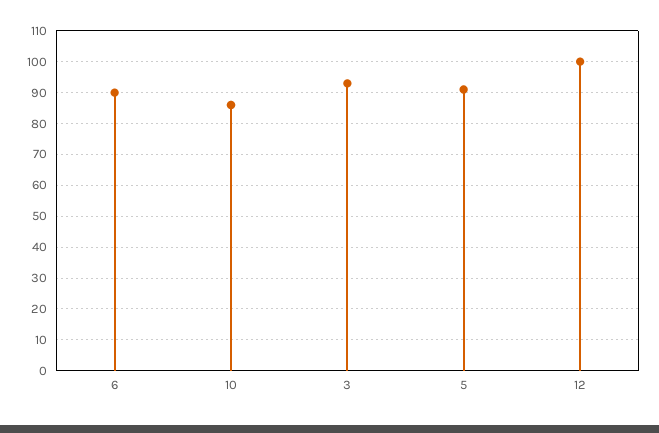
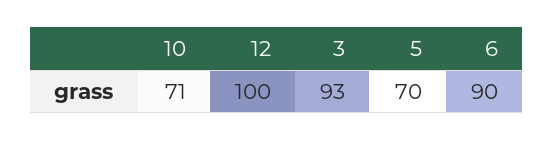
10: 85 -> 71
5: 90 -> 70

